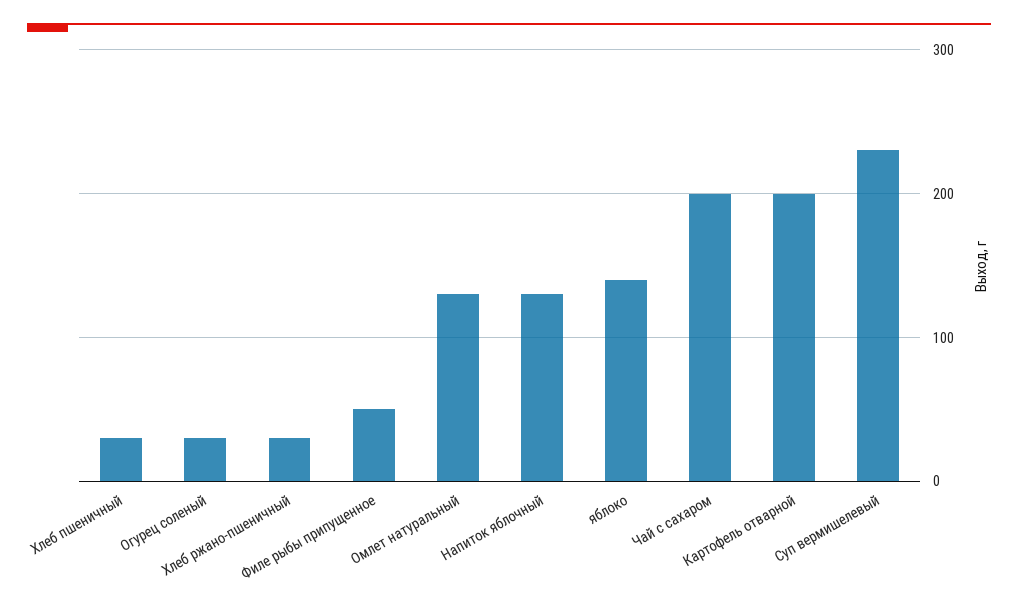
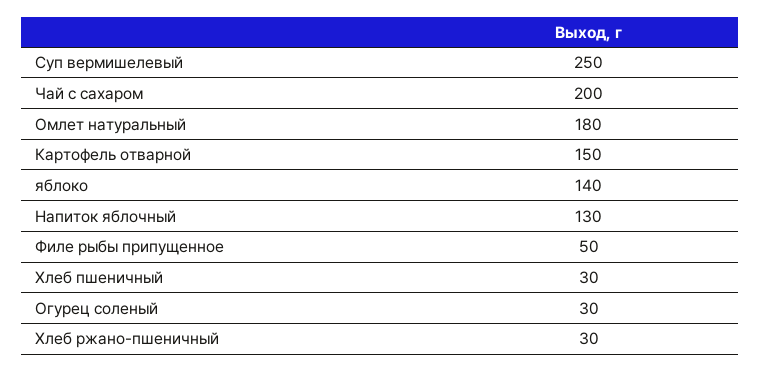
Омлет натуральный: 130 -> 180
Картофель отварной: 200 -> 150
Суп вермишелевый: 230 -> 250

